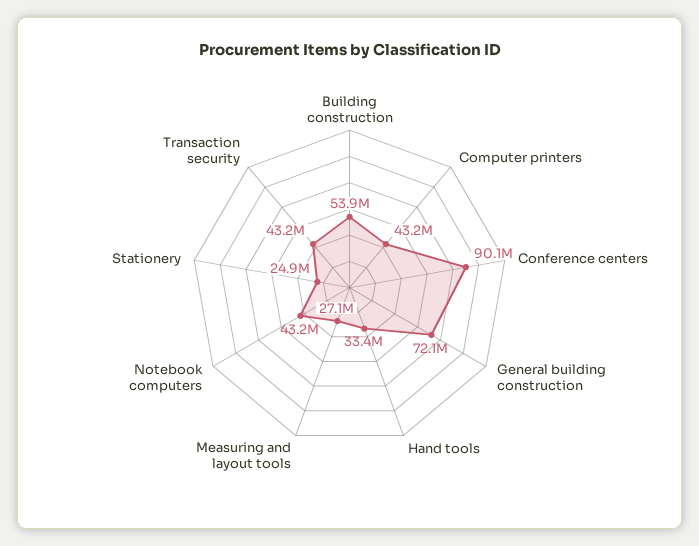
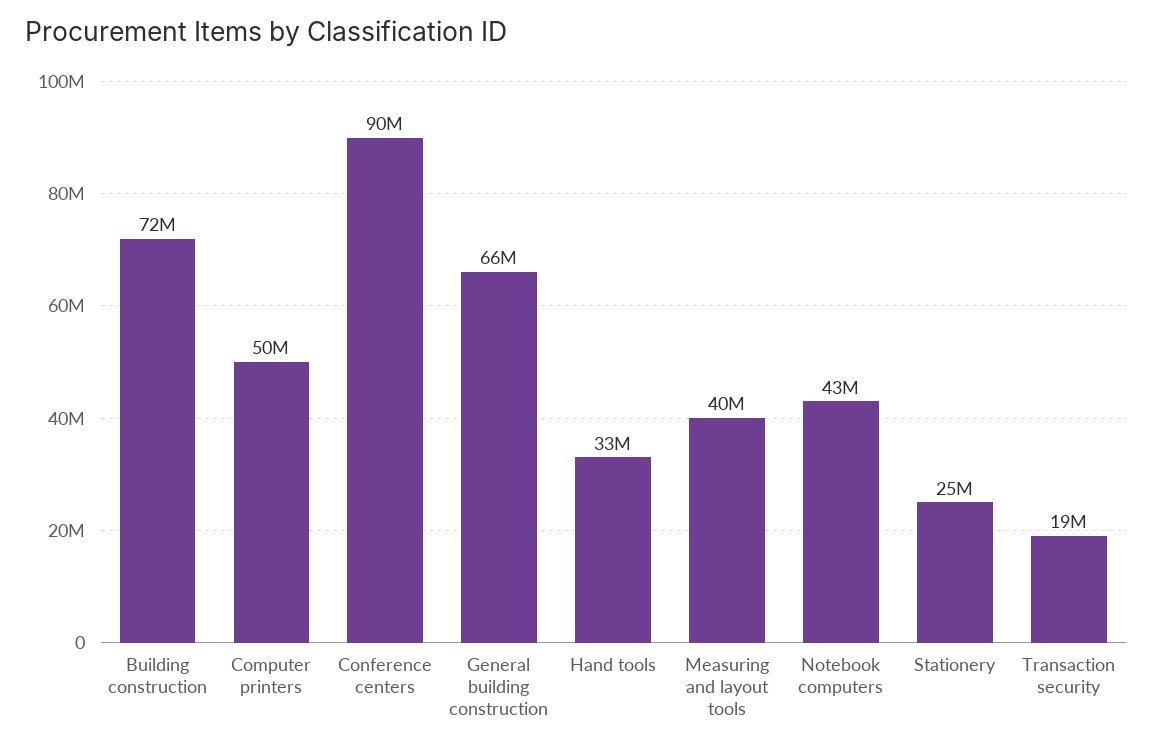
Building construction: 53900000 -> 72000000
Computer printers: 43200000 -> 50000000
General building construction: 72100000 -> 66000000
Measuring and layout tools: 27100000 -> 40000000
Transaction security: 43200000 -> 19000000

